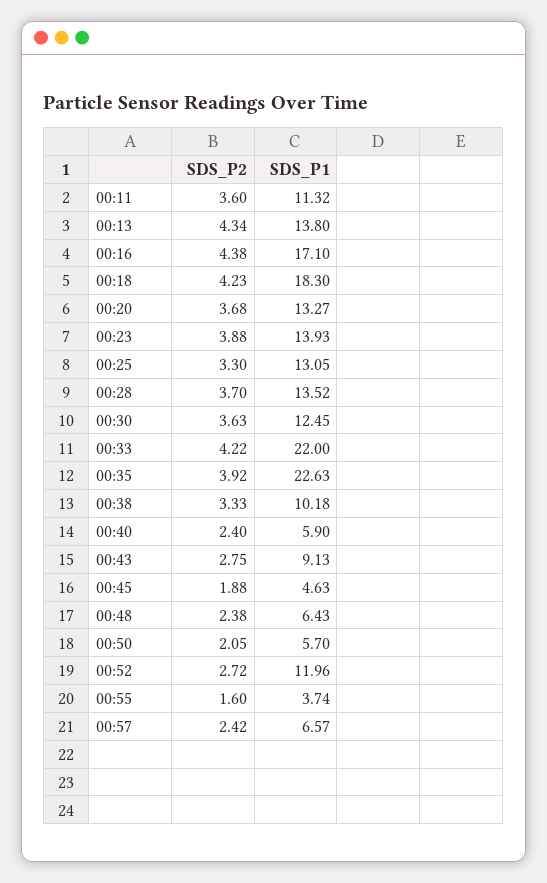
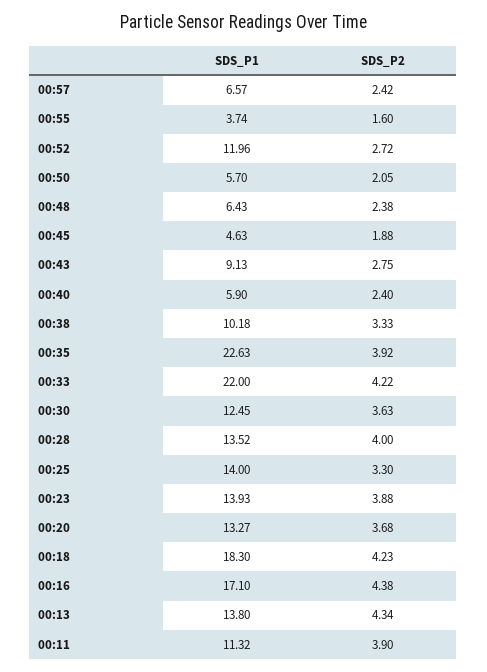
SDS_P2, 00:11: 3.6 -> 3.9
SDS_P1, 00:25: 13.05 -> 14
SDS_P2, 00:28: 3.7 -> 4

